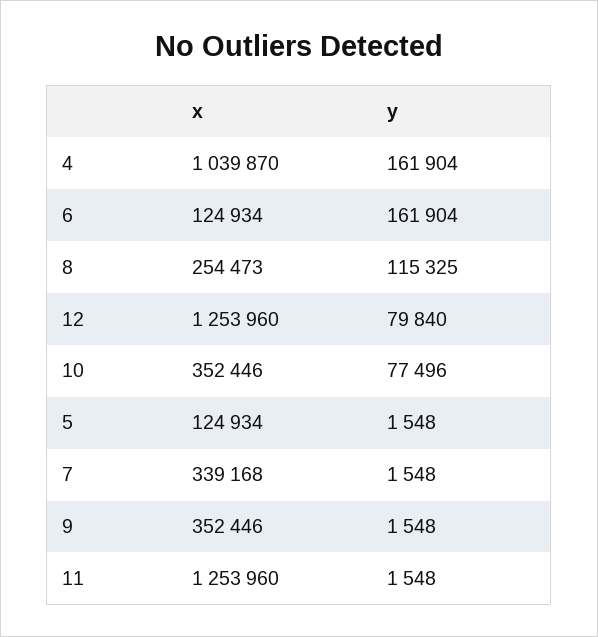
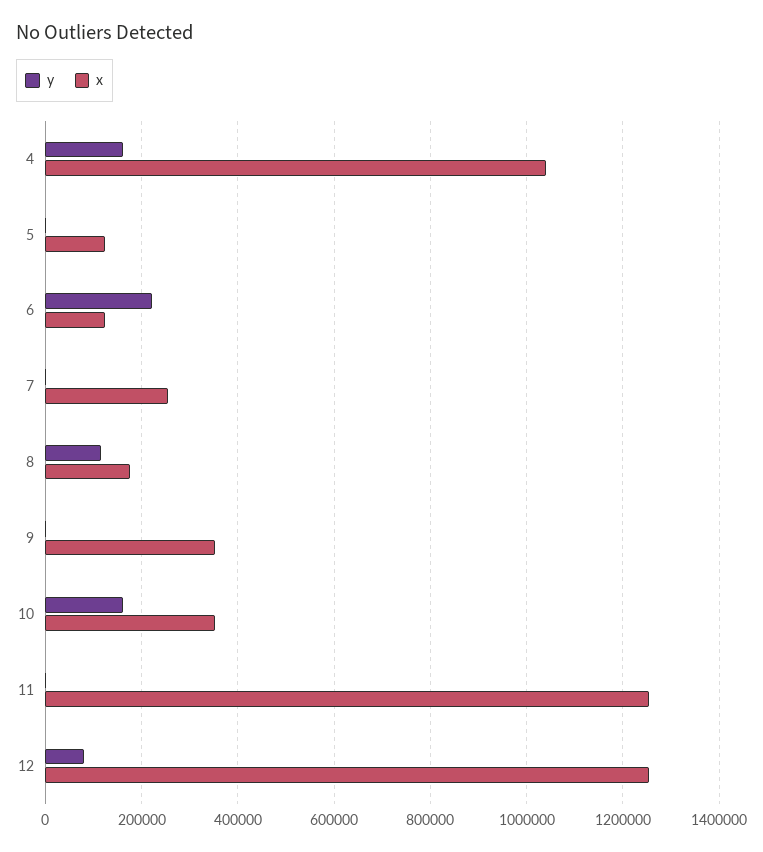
y, 6: 161904 -> 220000
x, 8: 254473 -> 180000
y, 10: 77496 -> 160000
x, 7: 339168 -> 260000

